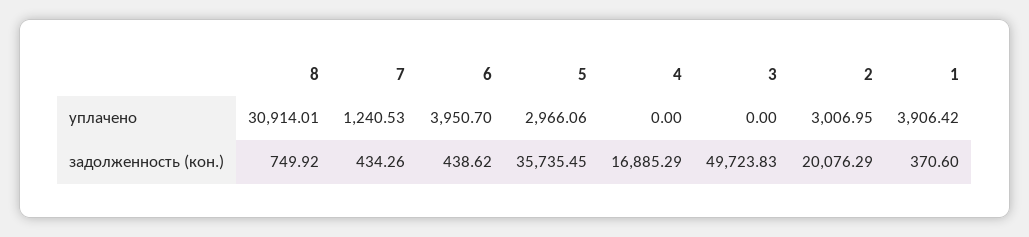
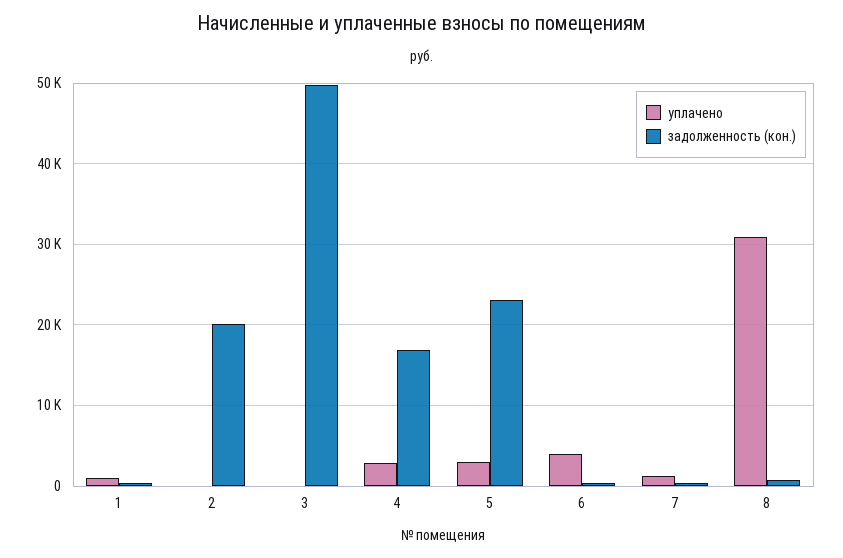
уплачено, 4: 0 -> 3000
уплачено, 2: 3006.95 -> 0
уплачено, 1: 3906.42 -> 1000
задолженность (кон.), 5: 35735.45 -> 23000

